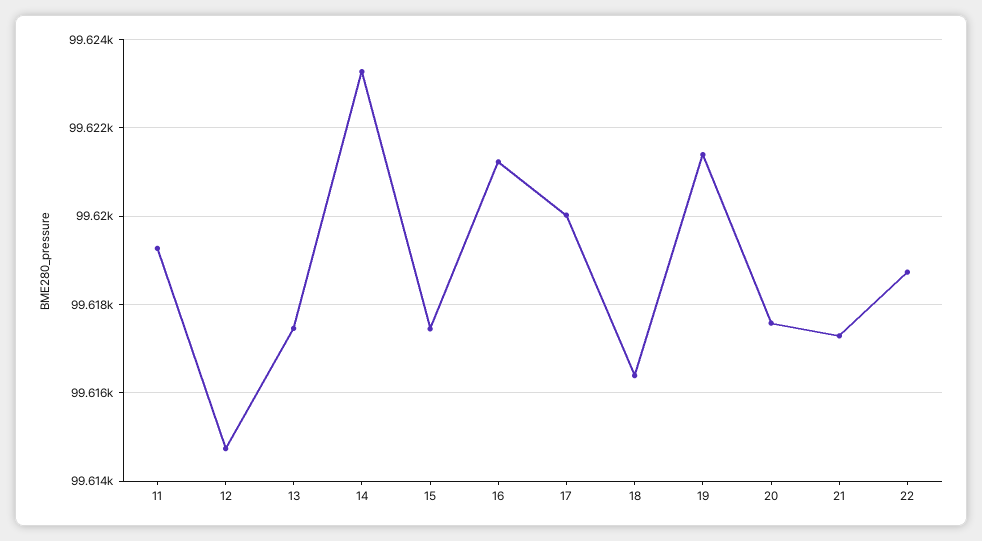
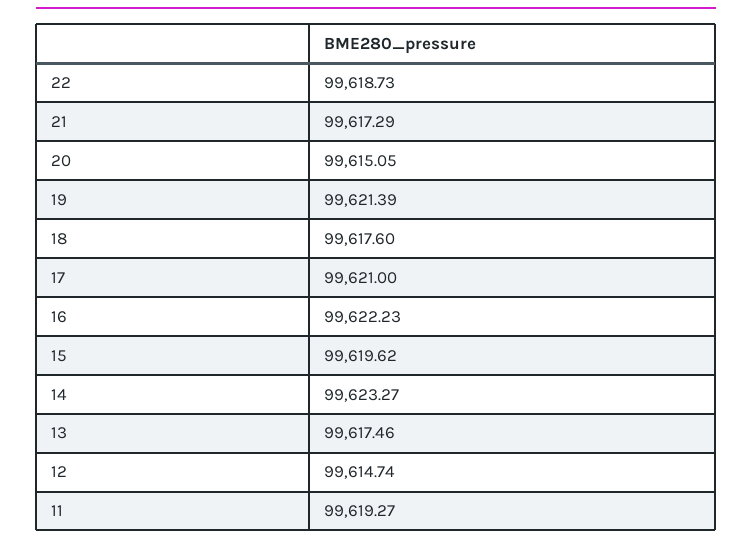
15: 99617.4 -> 99619.62
16: 99621.2 -> 99622.23
17: 99620 -> 99621
18: 99616.4 -> 99617.6
20: 99617.6 -> 99615.05

